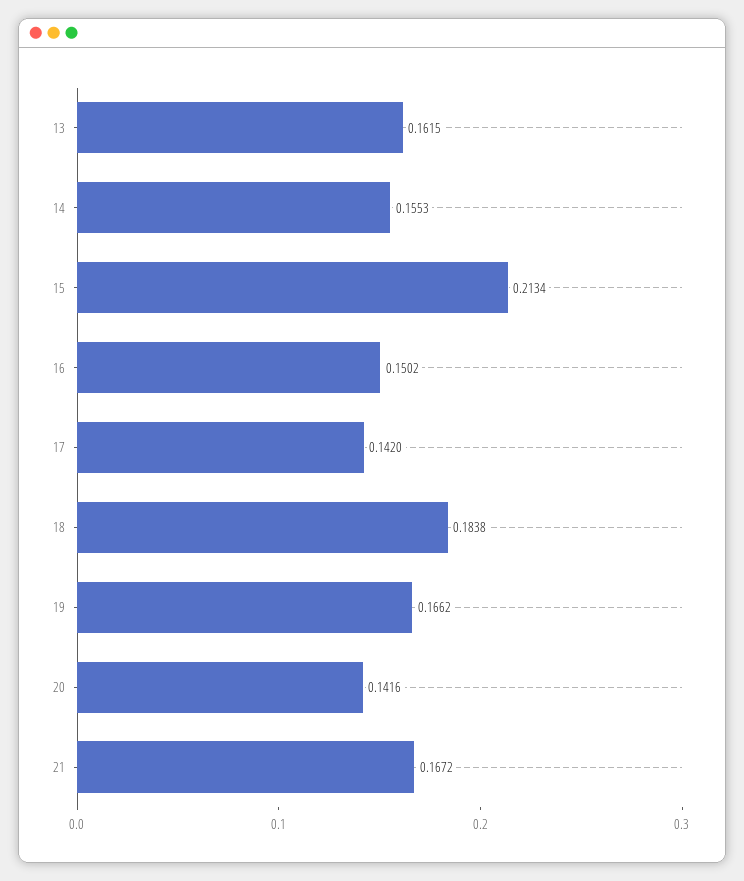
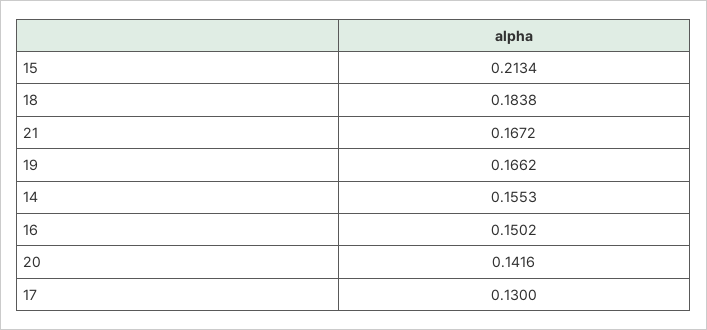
13: 0.1615 -> none
17: 0.142 -> 0.13

